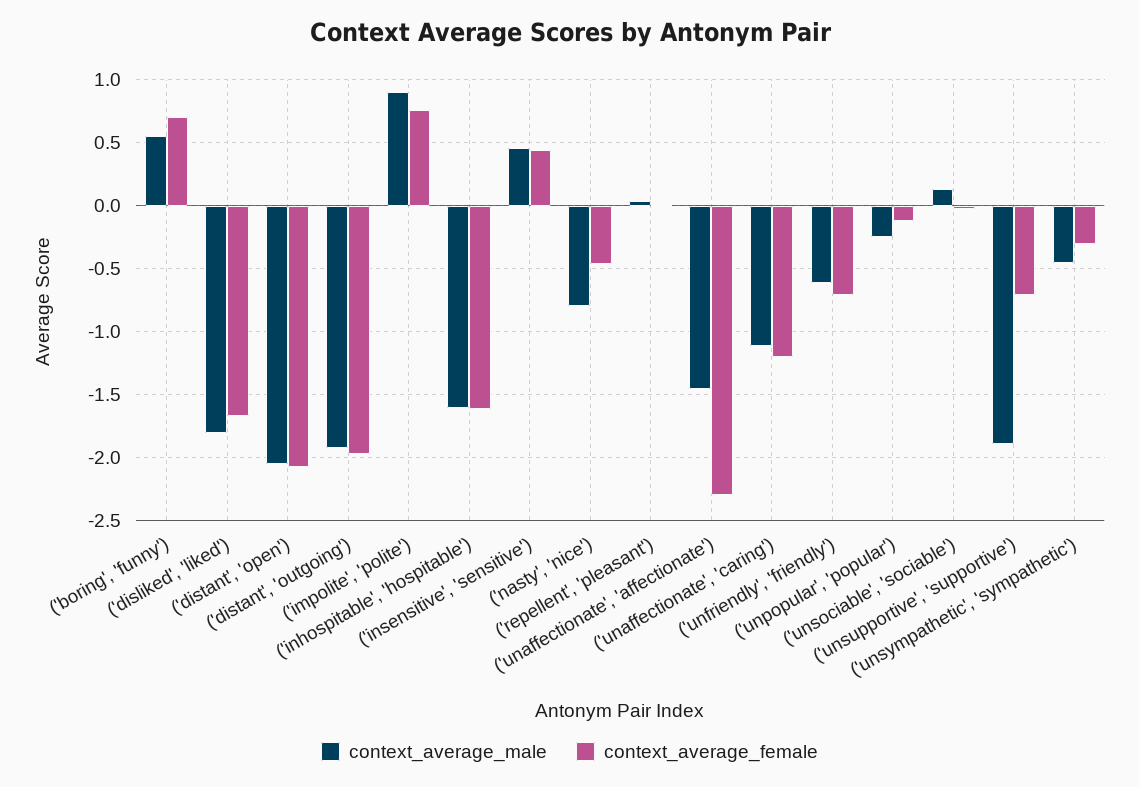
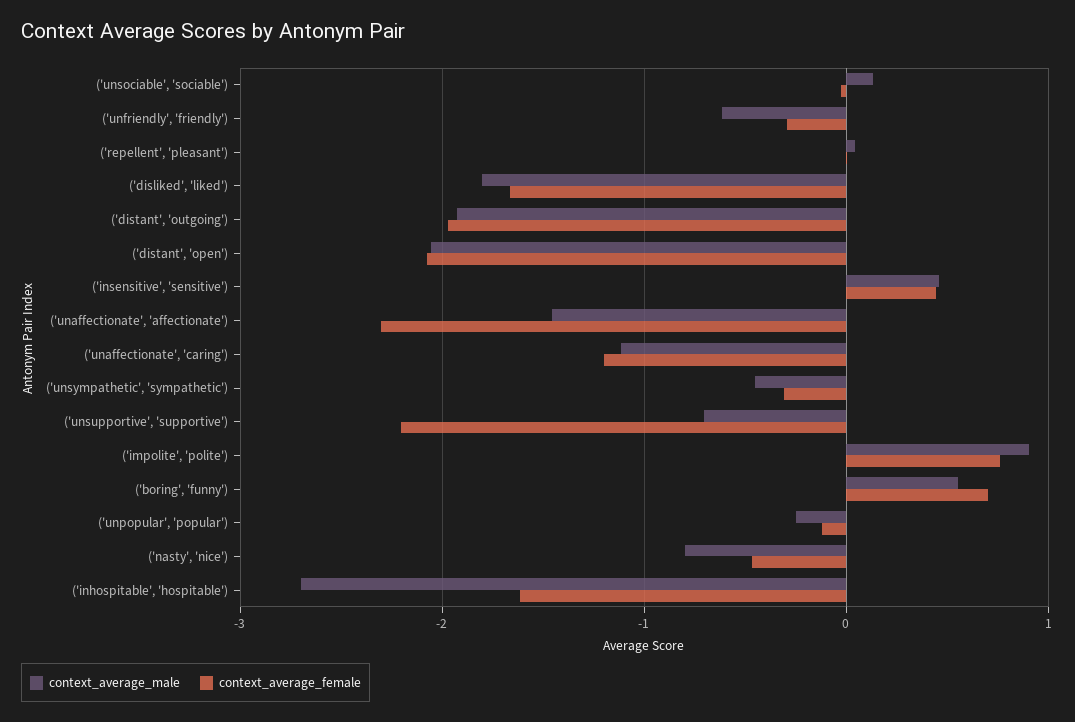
context_average_male, ('inhospitable', 'hospitable'): -1.6 -> -2.7
context_average_female, ('unfriendly', 'friendly'): -0.7 -> -0.3
context_average_male, ('unsupportive', 'supportive'): -1.9 -> -0.7
context_average_female, ('unsupportive', 'supportive'): -0.7 -> -2.2

